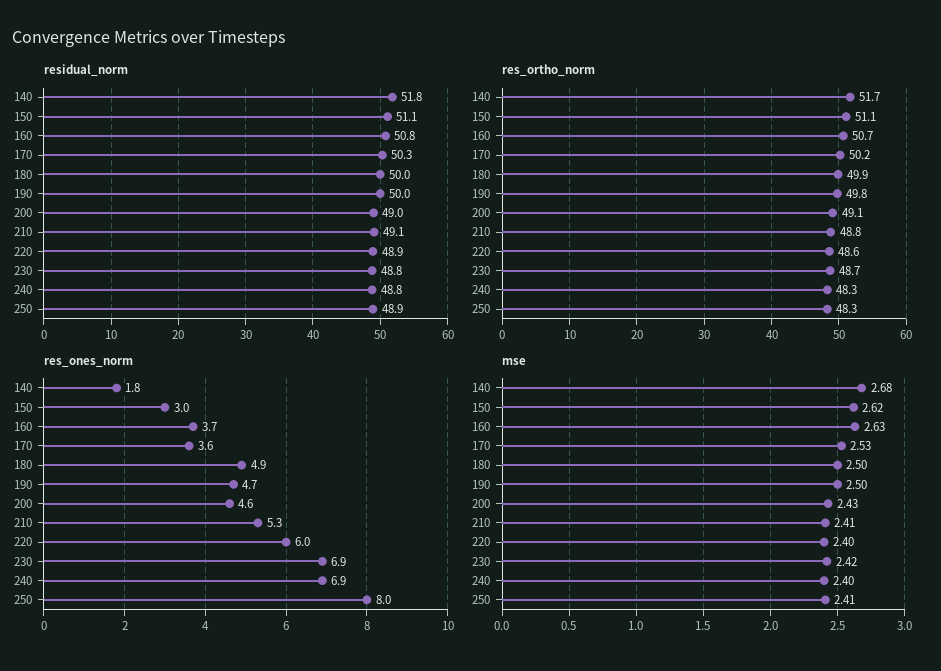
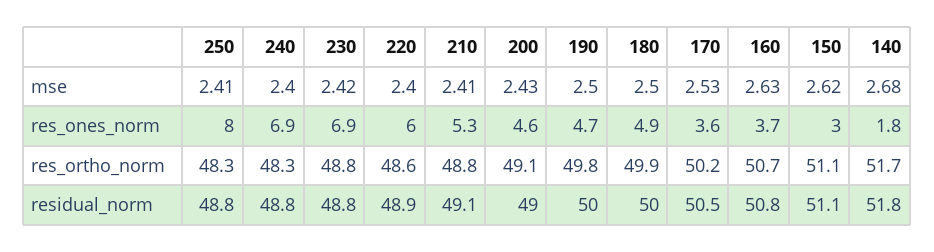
residual_norm, 170: 50.3 -> 50.5
residual_norm, 250: 48.9 -> 48.8
res_ortho_norm, 230: 48.7 -> 48.8

